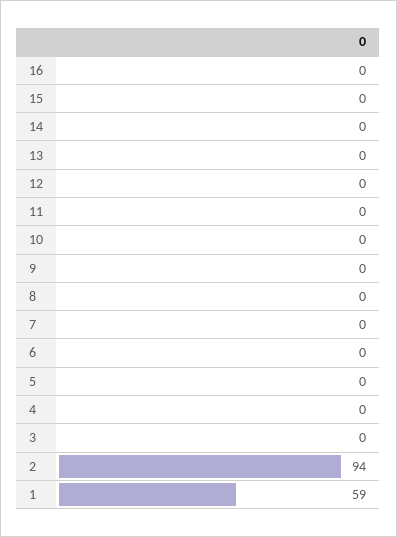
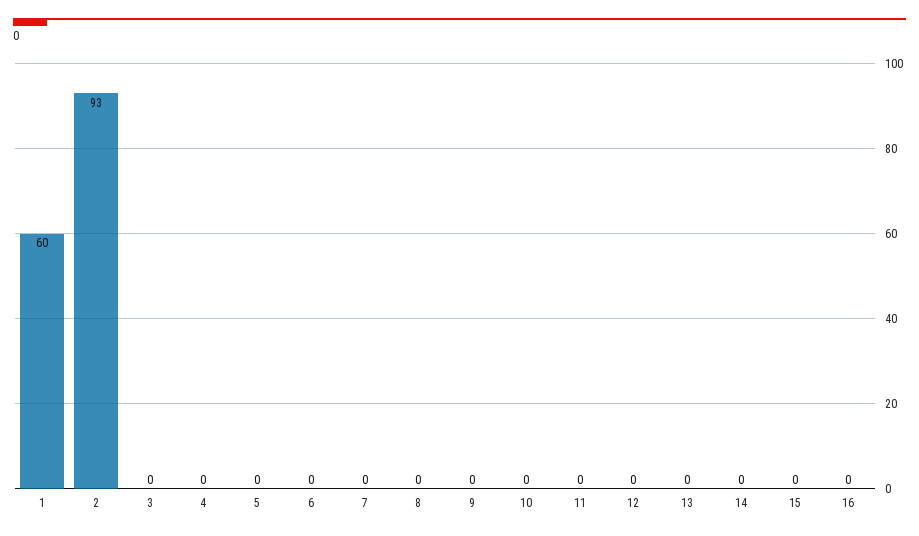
2: 94 -> 93
1: 59 -> 60

